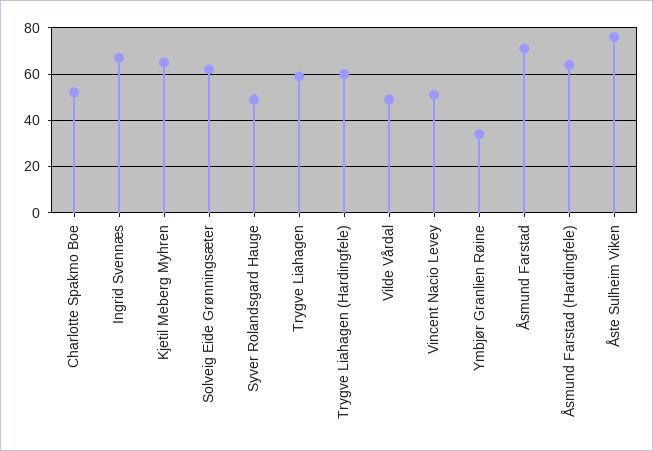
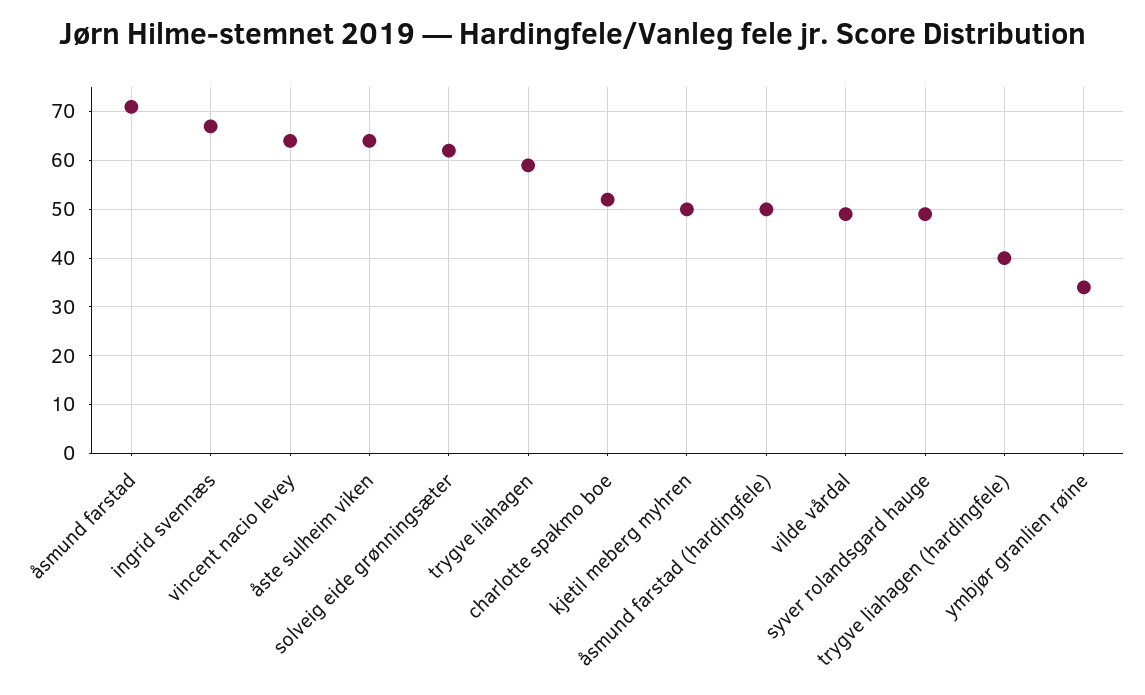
Kjetil Meberg Myhren: 65 -> 50
Trygve Liahagen (Hardingfele): 60 -> 40
Vincent Nacio Levey: 50 -> 65
Åsmund Farstad (Hardingfele): 65 -> 50
Åste Sulheim Viken: 75 -> 65

